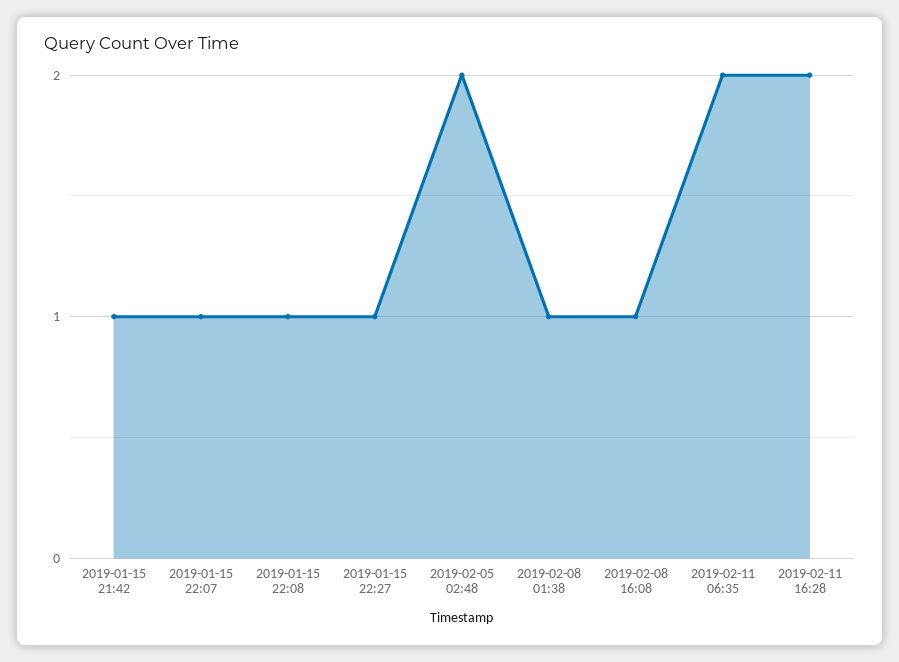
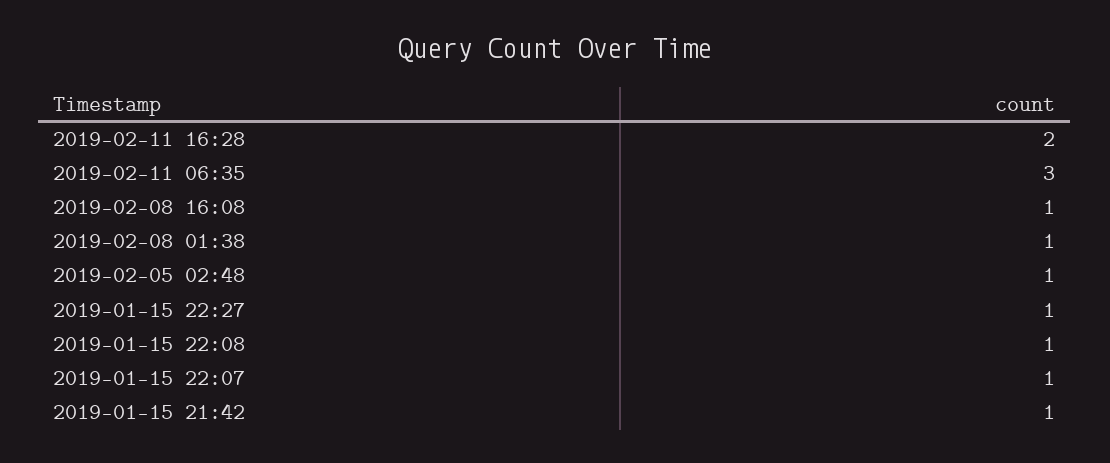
2019-02-05 02:48: 2 -> 1
2019-02-11 06:35: 2 -> 3

